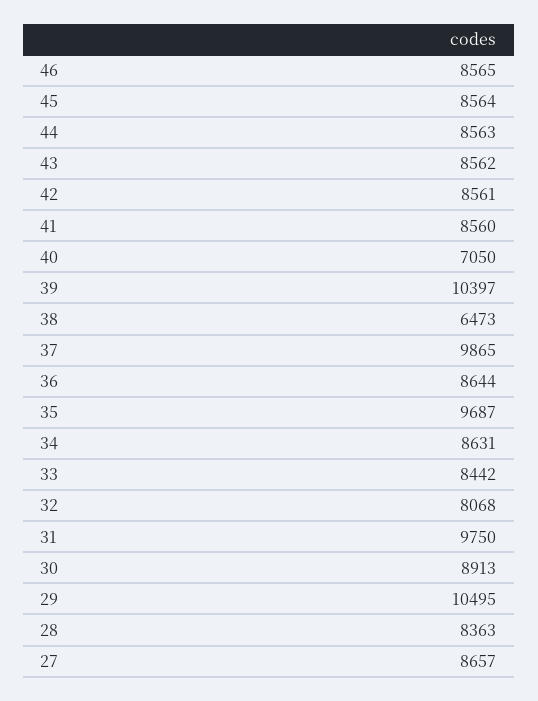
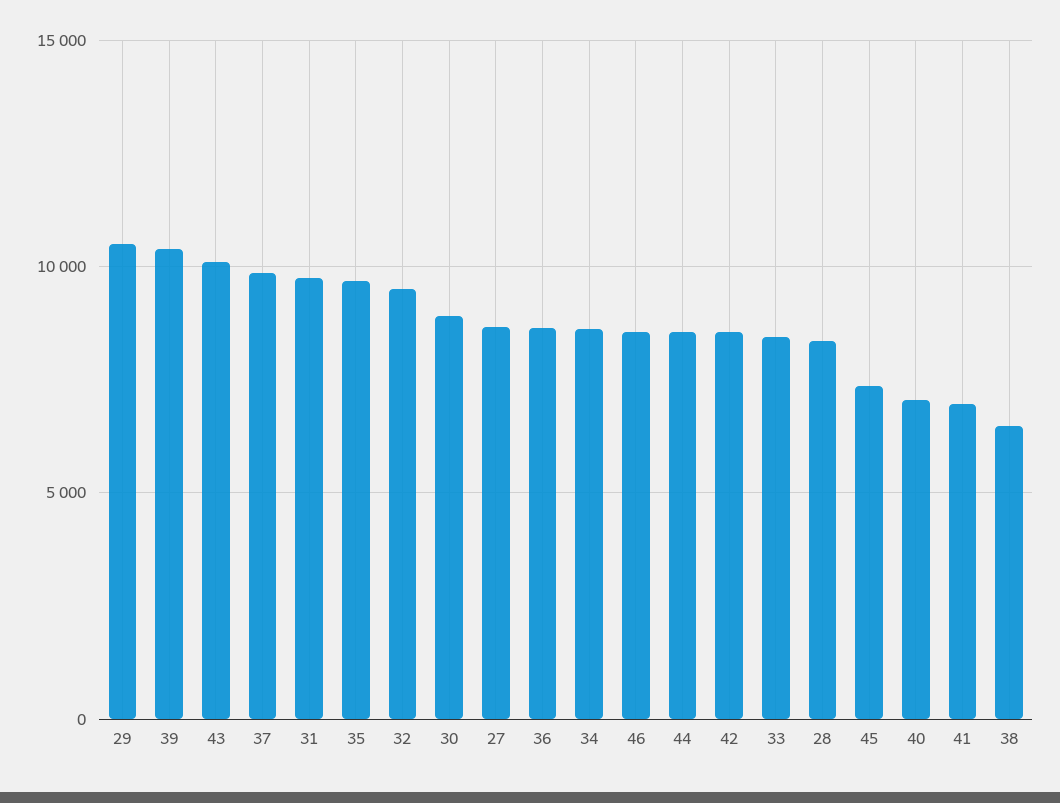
45: 8564 -> 7500
43: 8562 -> 10000
41: 8560 -> 7000
32: 8068 -> 9500

